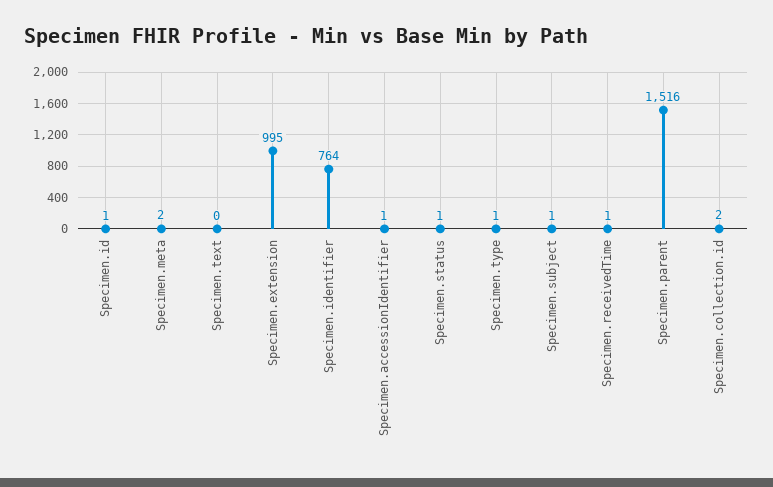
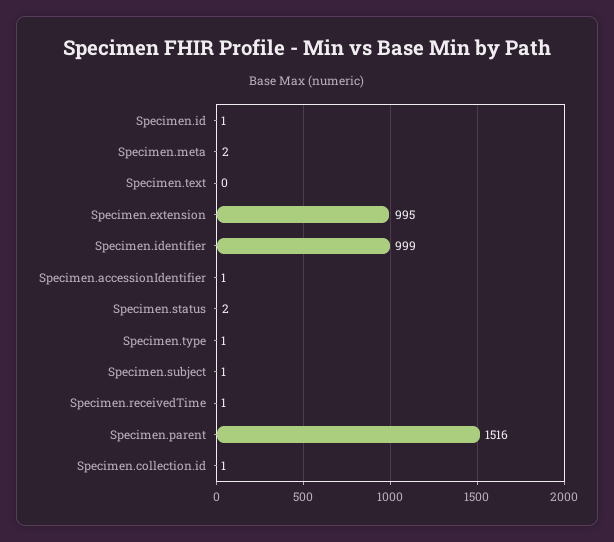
Specimen.identifier: 764 -> 999
Specimen.status: 1 -> 2
Specimen.collection.id: 2 -> 1

